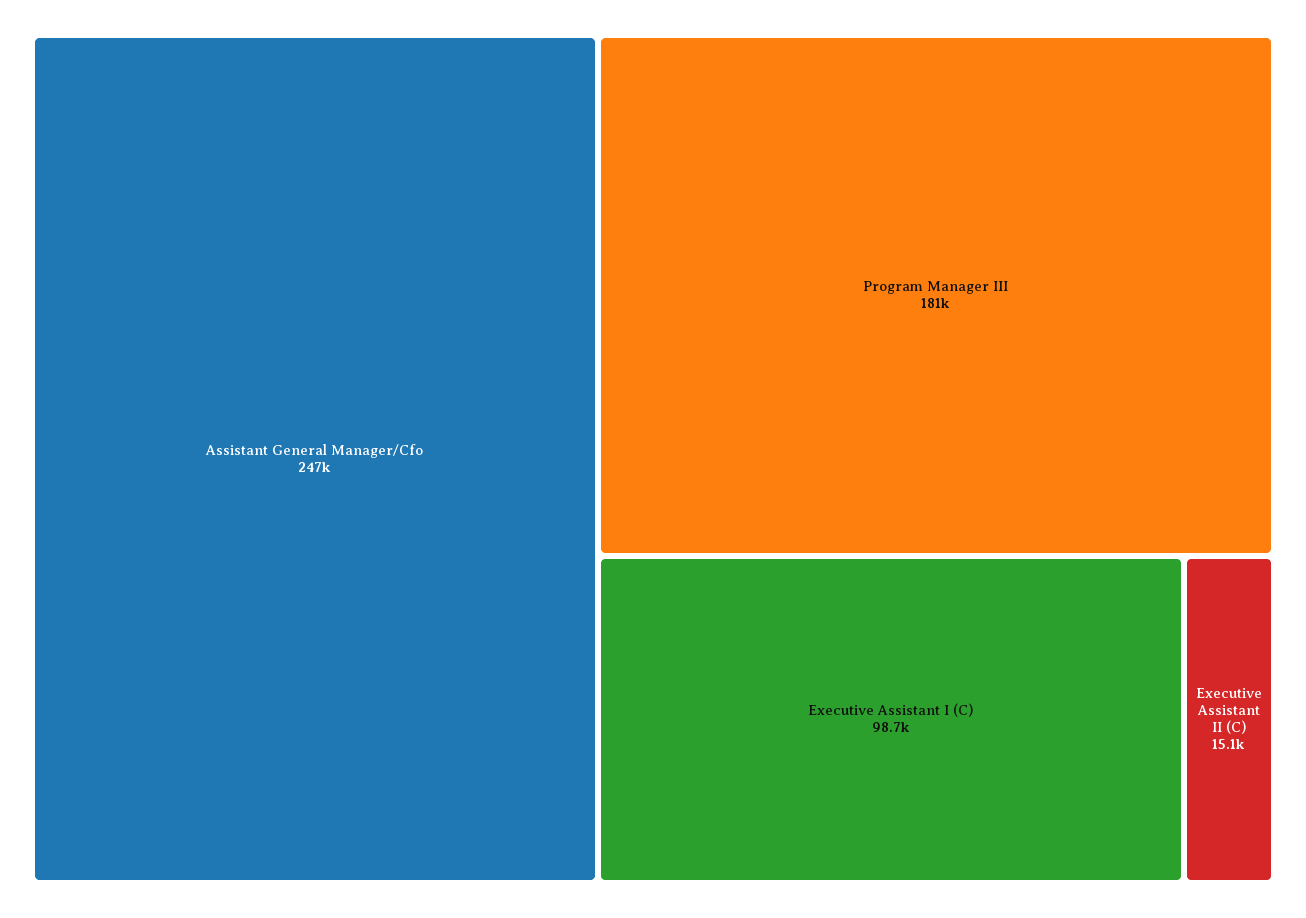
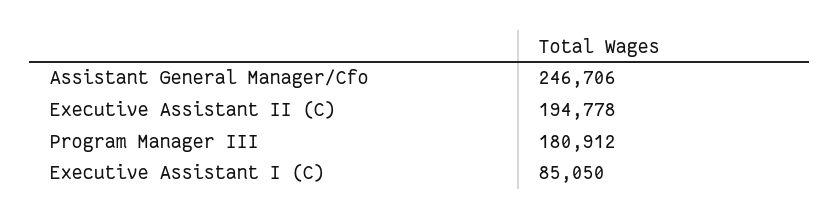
Executive Assistant I (C): 98700 -> 85050
Executive Assistant II (C): 15100 -> 194778

